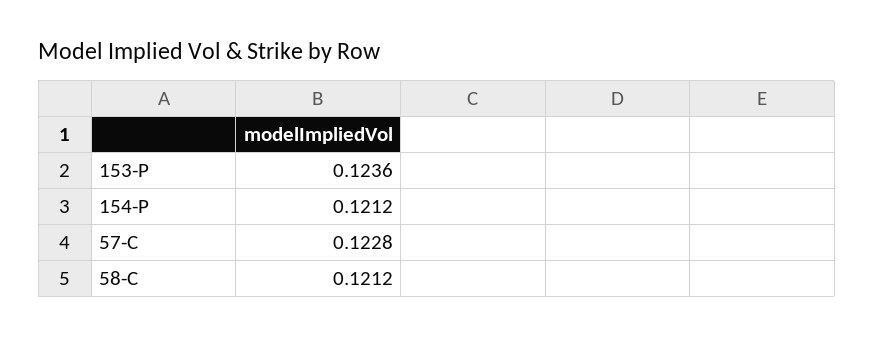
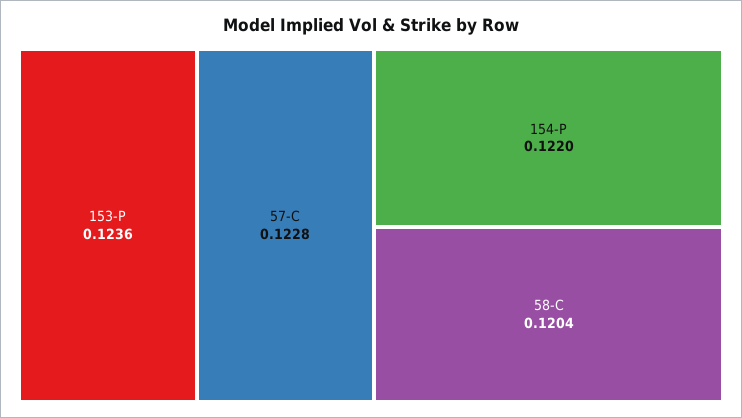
154-P: 0.1212 -> 0.122
58-C: 0.1212 -> 0.1204

